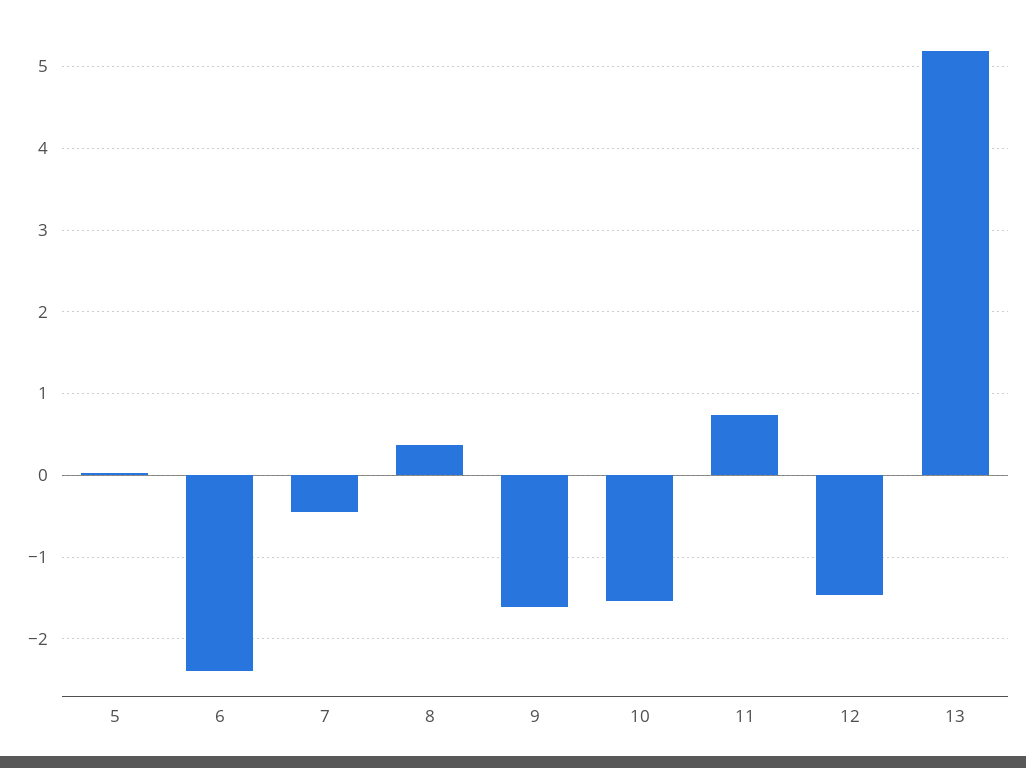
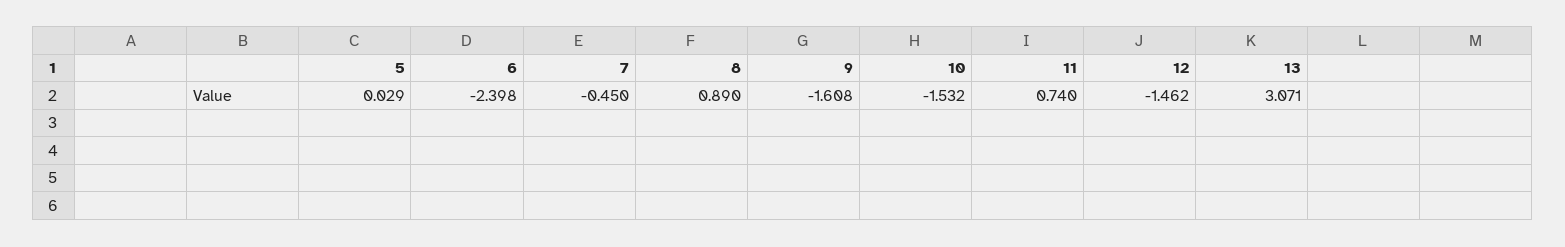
8: 0.4 -> 0.89
13: 5.2 -> 3.071

